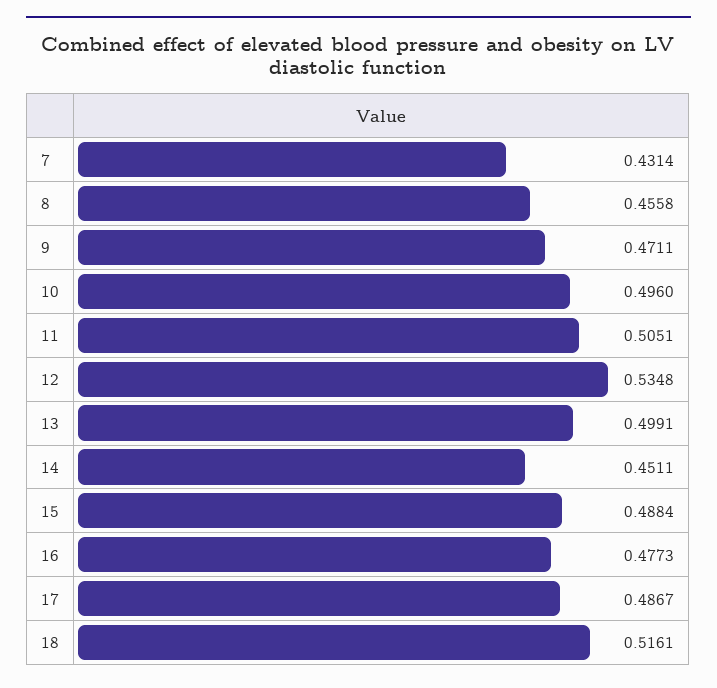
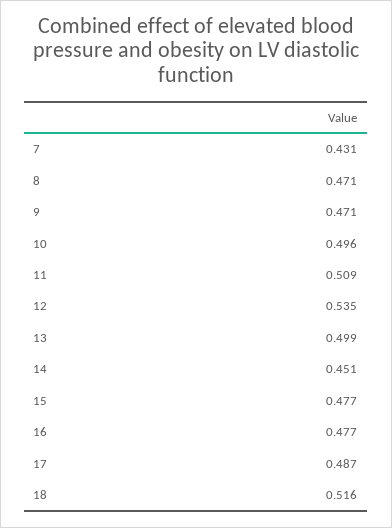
8: 0.4558 -> 0.471
11: 0.5051 -> 0.509
15: 0.4884 -> 0.477

